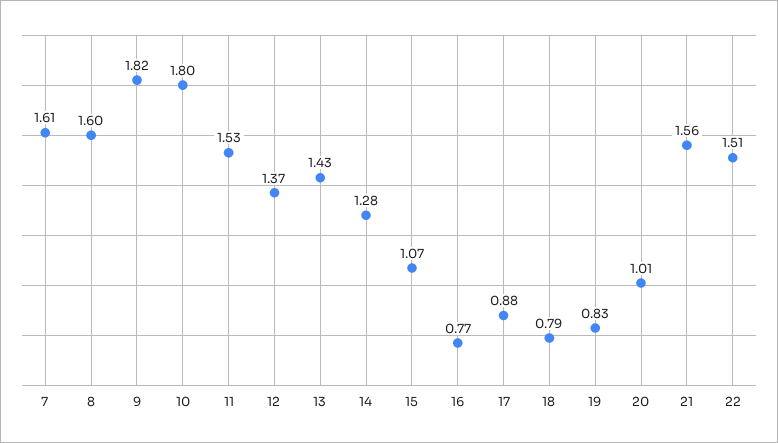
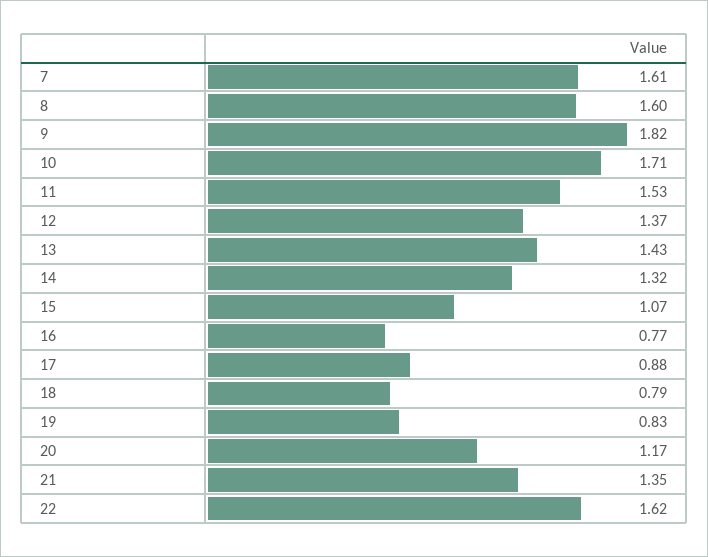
10: 1.8 -> 1.71
14: 1.28 -> 1.32
20: 1.01 -> 1.17
21: 1.56 -> 1.35
22: 1.51 -> 1.62

